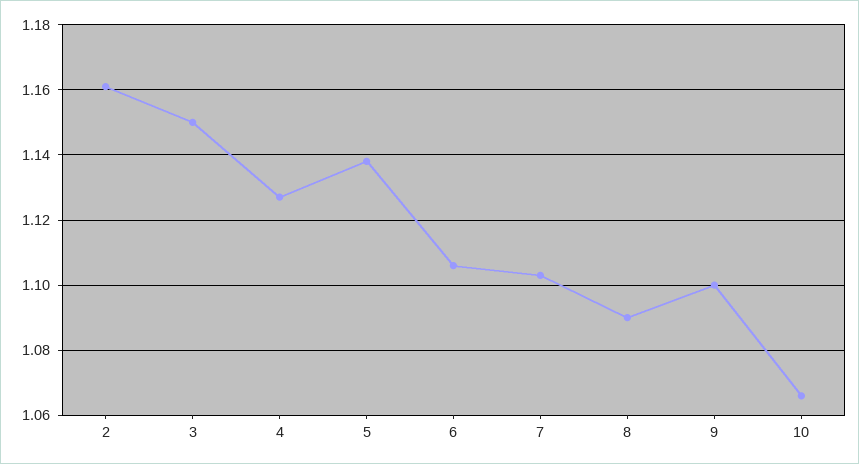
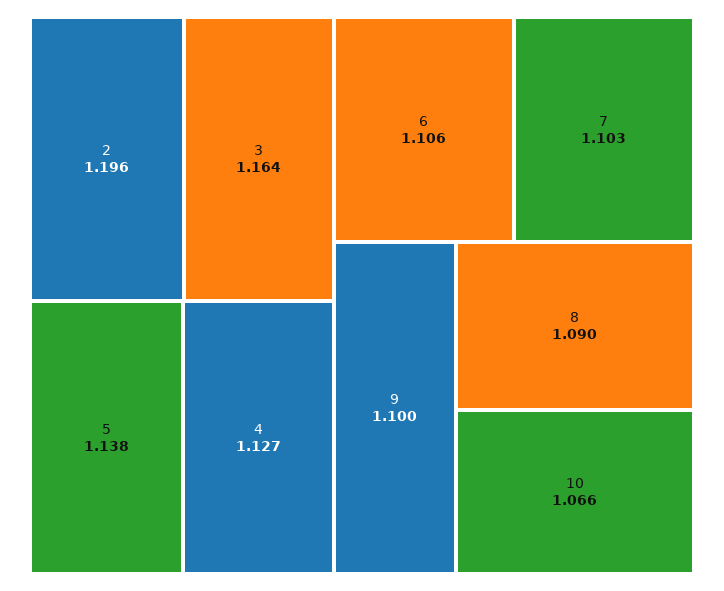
2: 1.16 -> 1.196
3: 1.15 -> 1.164

